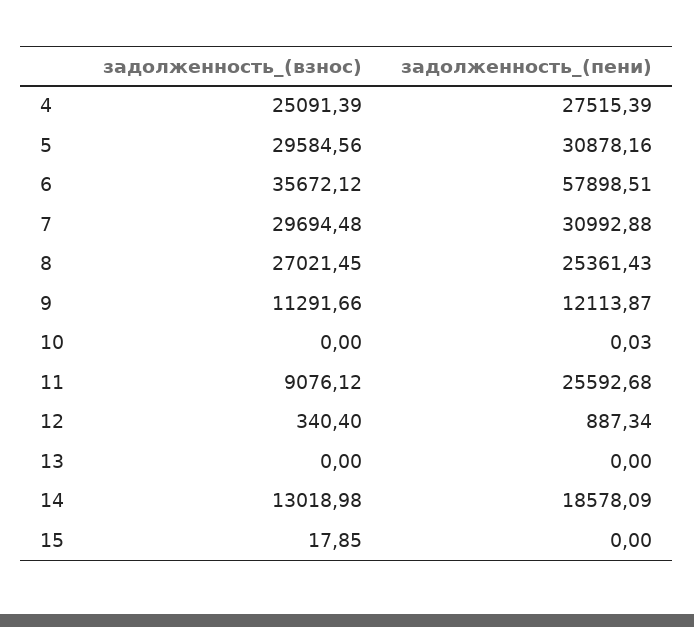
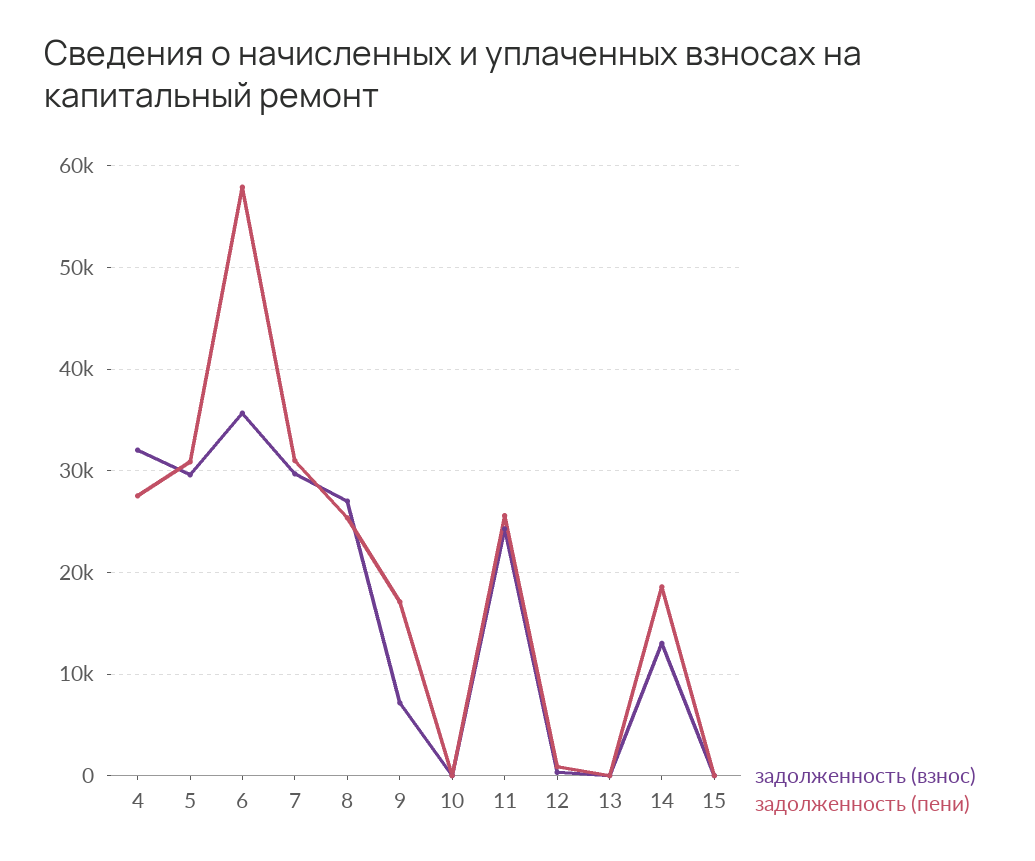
задолженность_(взнос), 4: 25091.39 -> 32000
задолженность_(взнос), 9: 11291.66 -> 7000
задолженность_(пени), 9: 12113.87 -> 17000
задолженность_(взнос), 11: 9076.12 -> 24000

